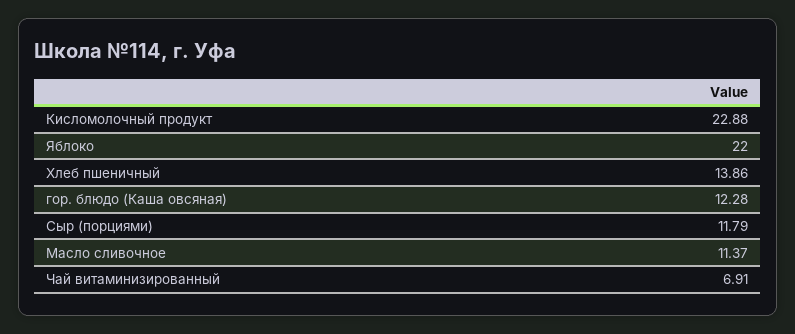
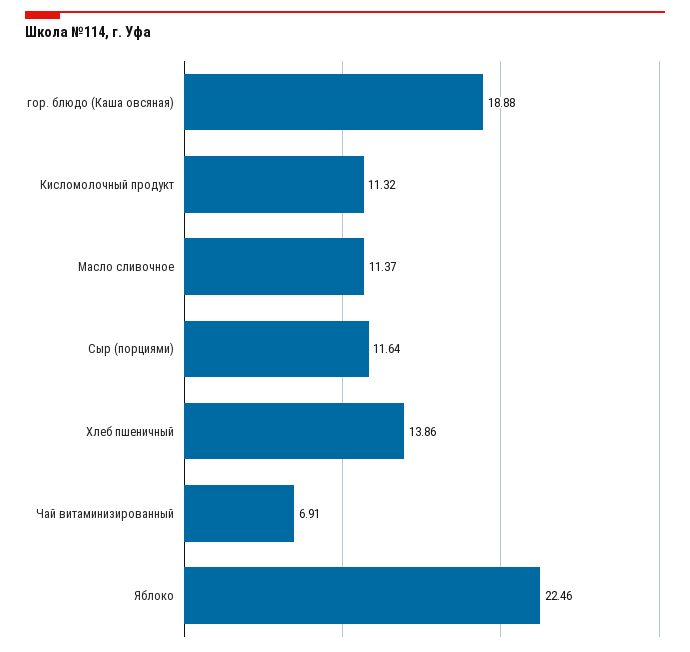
Кисломолочный продукт: 22.88 -> 11.32
Яблоко: 22 -> 22.46
гор. блюдо (Каша овсяная): 12.28 -> 18.88
Сыр (порциями): 11.79 -> 11.64

